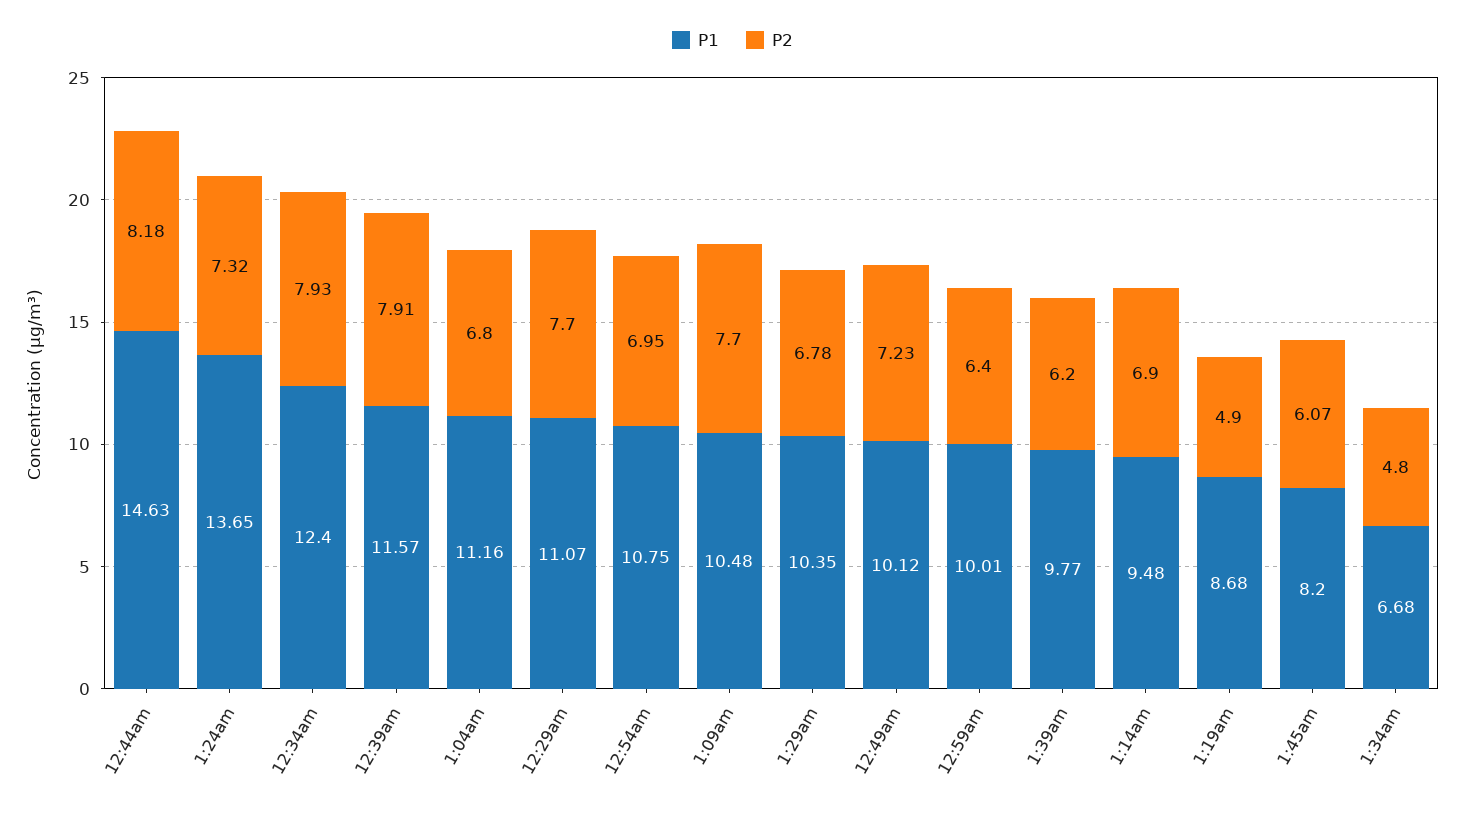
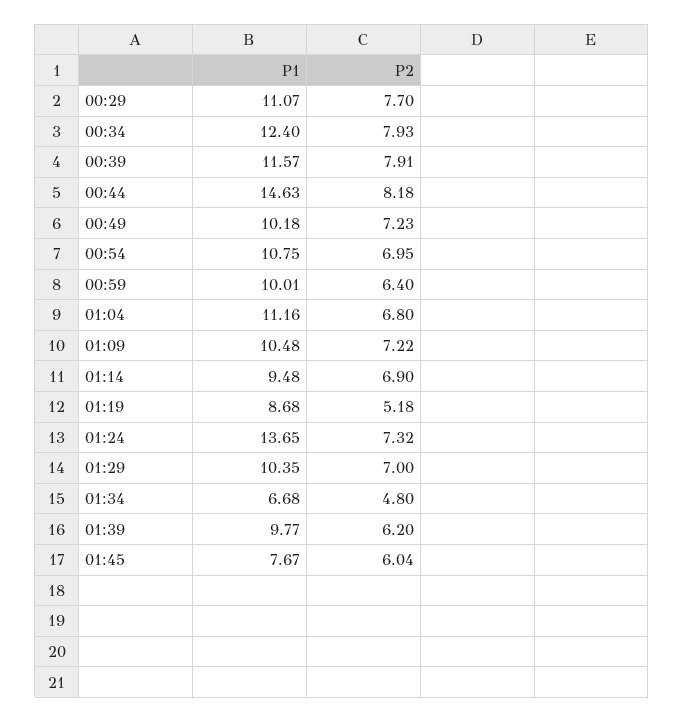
P2, 1:09am: 7.7 -> 7.22
P2, 1:29am: 6.78 -> 7
P1, 12:49am: 10.12 -> 10.18
P2, 1:19am: 4.9 -> 5.18
P1, 1:45am: 8.2 -> 7.67
P2, 1:45am: 6.07 -> 6.04

